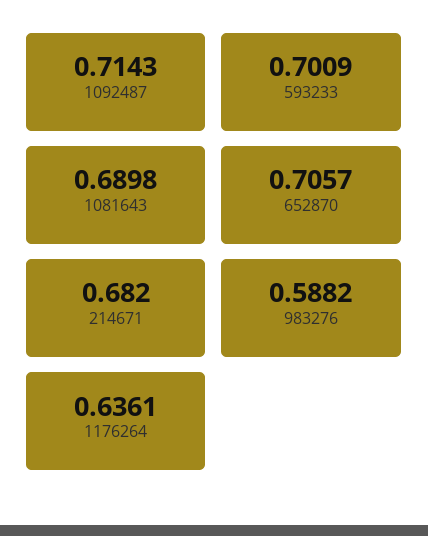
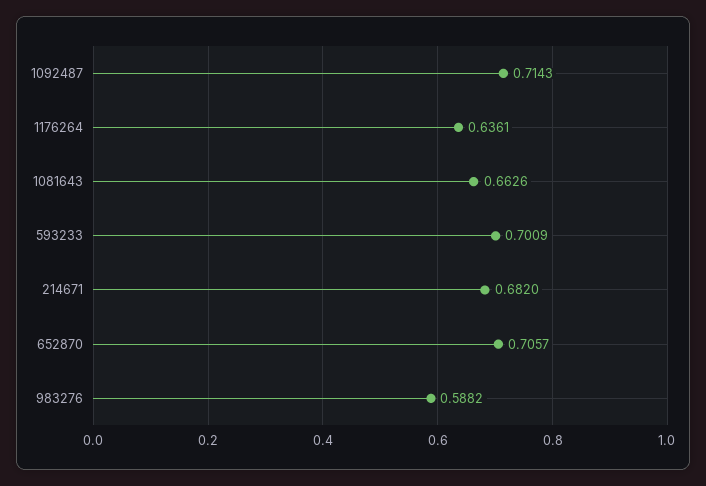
1081643: 0.6898 -> 0.6626

